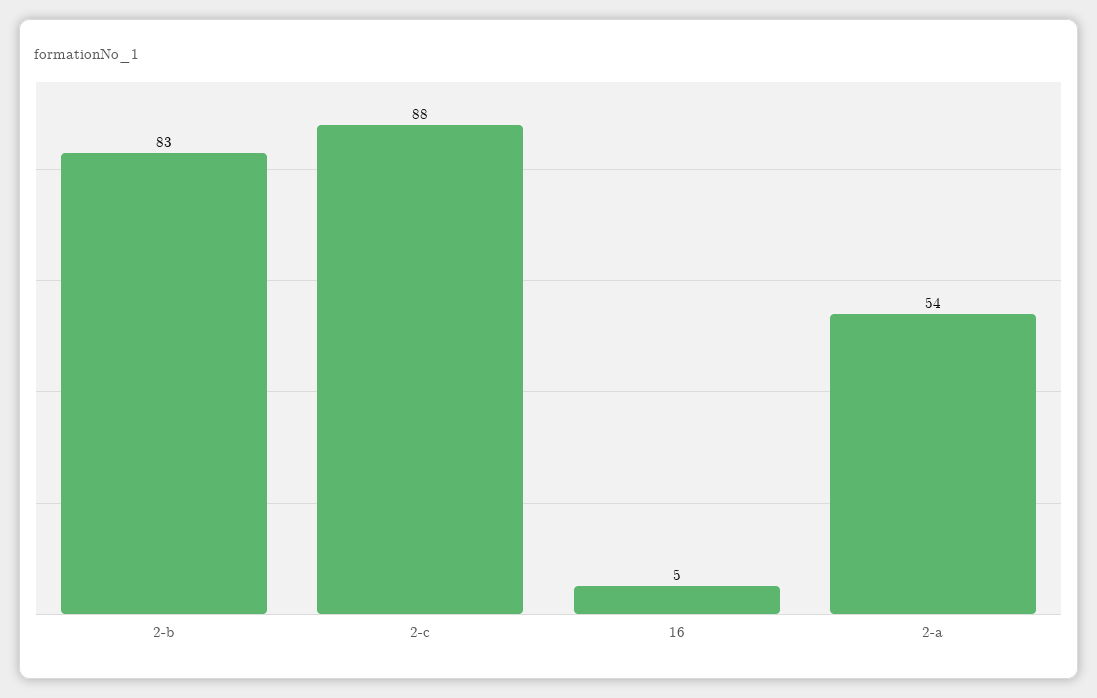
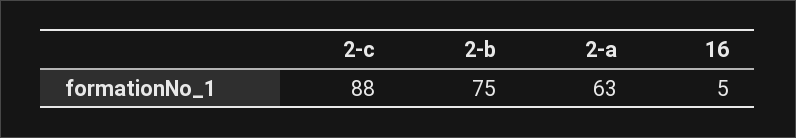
2-b: 83 -> 75
2-a: 54 -> 63

